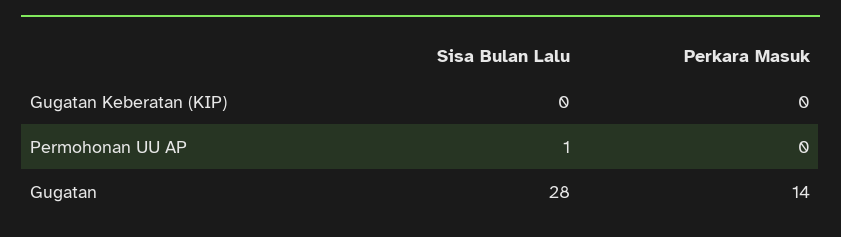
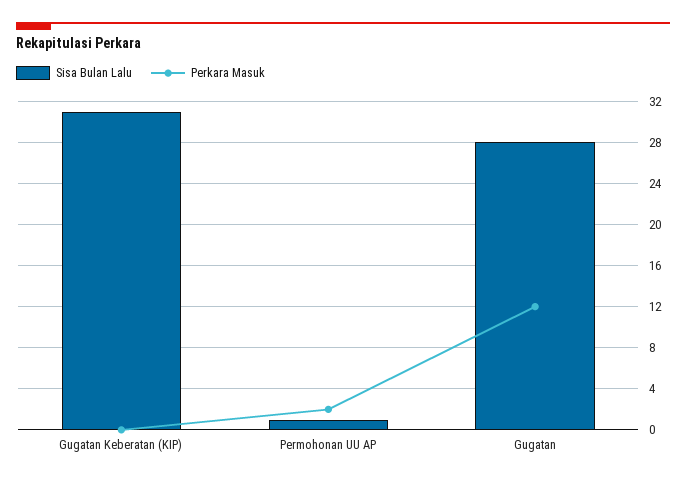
Sisa Bulan Lalu, Gugatan Keberatan (KIP): 0 -> 31
Perkara Masuk, Permohonan UU AP: 0 -> 2
Perkara Masuk, Gugatan: 14 -> 12

